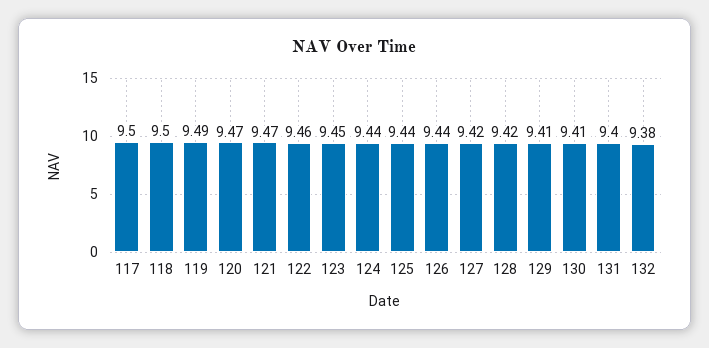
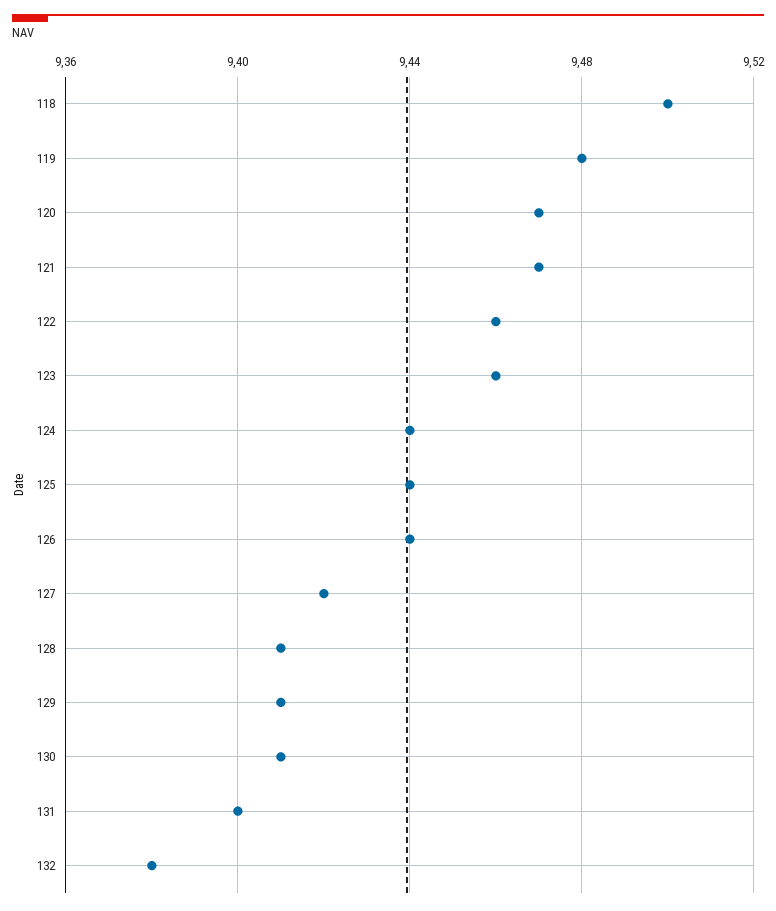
117: 9.5 -> none
119: 9.49 -> 9.48
123: 9.45 -> 9.46
128: 9.42 -> 9.41

